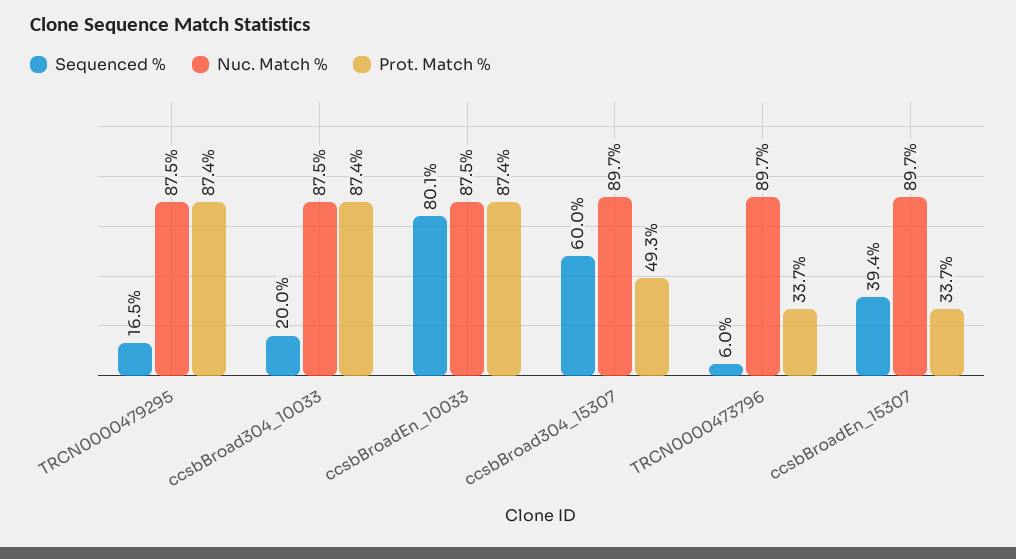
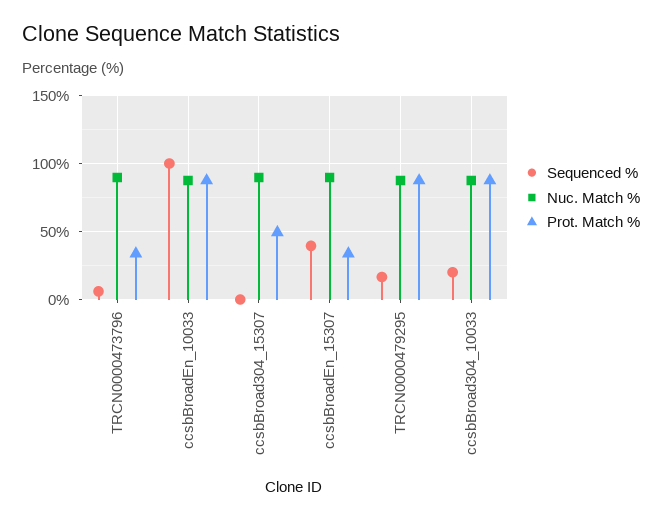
Sequenced %, ccsbBroadEn_10033: 80.1 -> 100
Sequenced %, ccsbBroad304_15307: 60 -> 0

